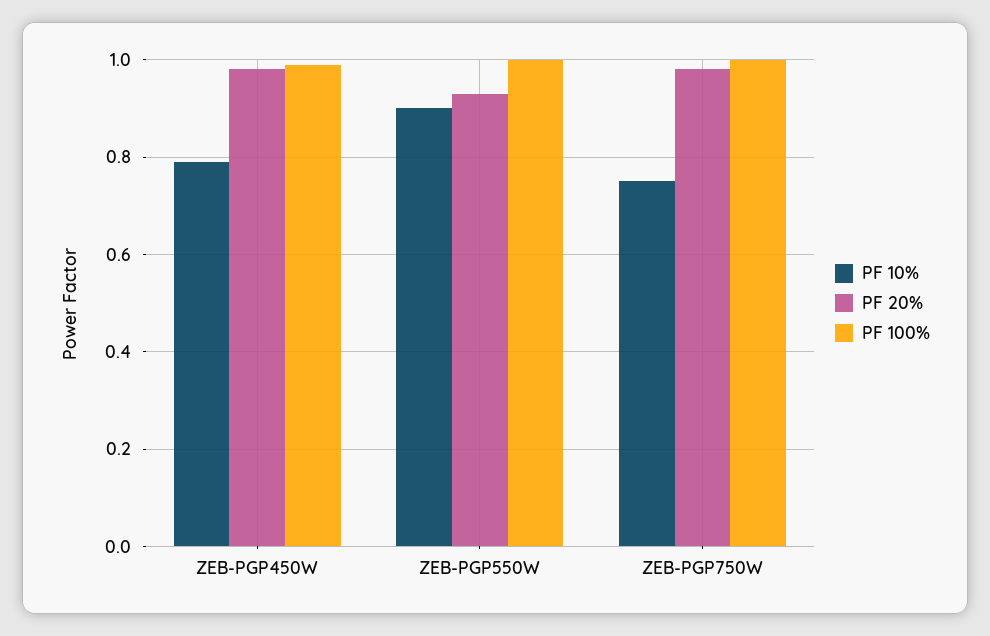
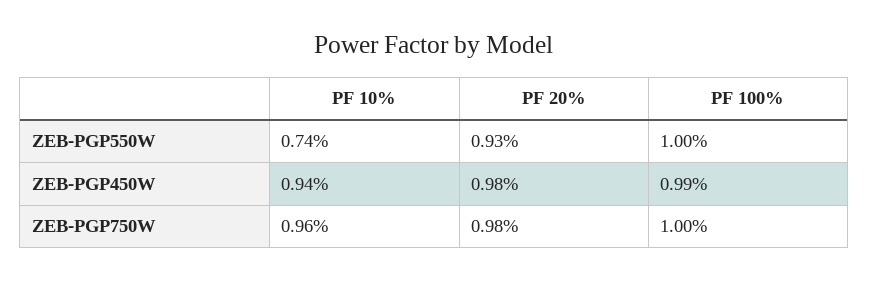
PF 10%, ZEB-PGP450W: 0.8 -> 0.94
PF 10%, ZEB-PGP550W: 0.9 -> 0.74
PF 10%, ZEB-PGP750W: 0.75 -> 0.96

